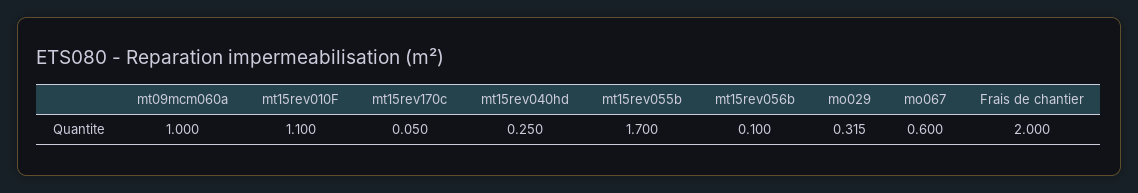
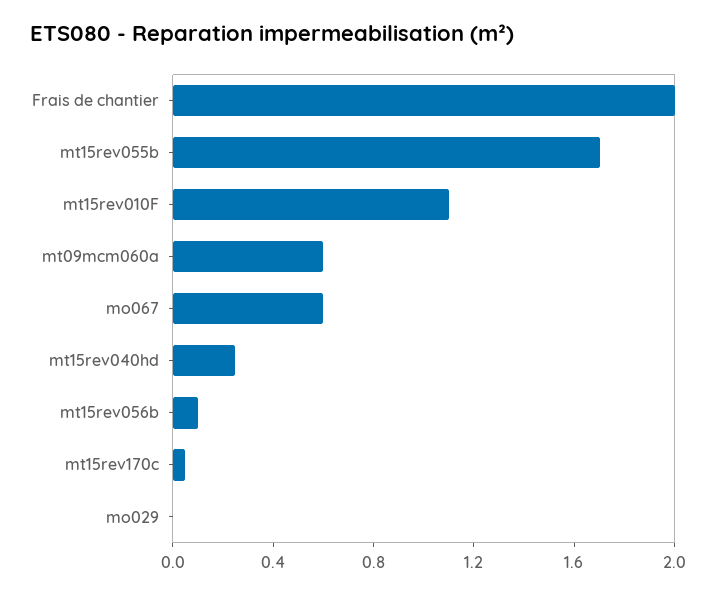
mt09mcm060a: 1 -> 0.6
mo029: 0.315 -> 0

